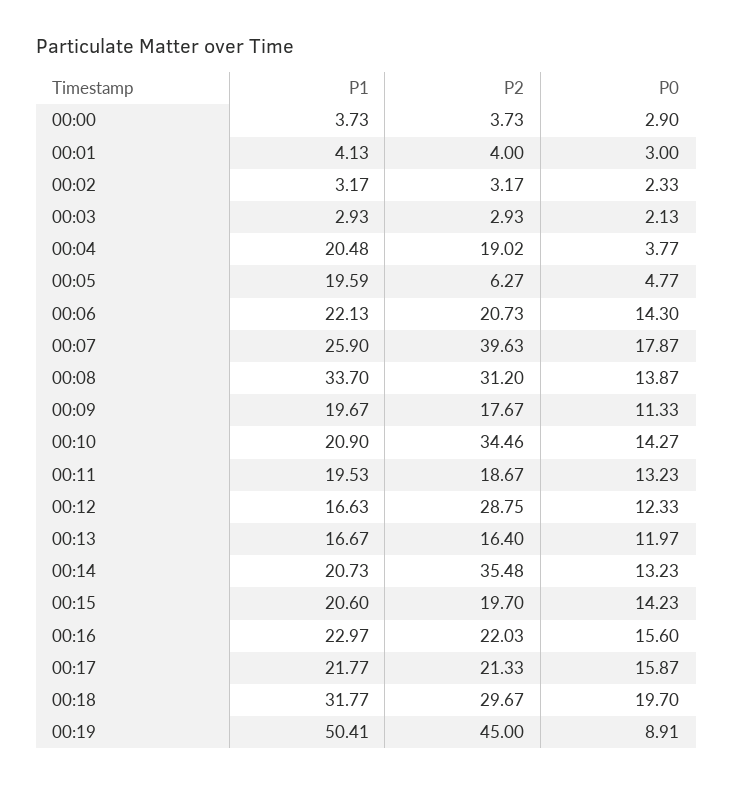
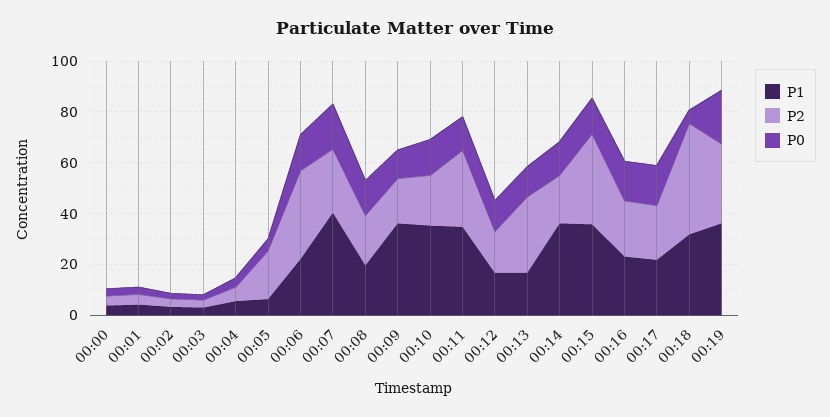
P1, 00:04: 20.48 -> 5
P2, 00:04: 19.02 -> 5
P1, 00:05: 19.59 -> 5
P2, 00:05: 6.27 -> 20
P2, 00:06: 20.73 -> 35
P1, 00:07: 25.9 -> 40
P2, 00:07: 39.63 -> 25
P1, 00:08: 33.7 -> 20
P2, 00:08: 31.2 -> 20
P1, 00:09: 19.67 -> 35
P1, 00:10: 20.9 -> 35
P2, 00:10: 34.46 -> 20
P1, 00:11: 19.53 -> 35
P2, 00:11: 18.67 -> 30
P2, 00:12: 28.75 -> 15
P2, 00:13: 16.4 -> 30
P1, 00:14: 20.73 -> 35
P2, 00:14: 35.48 -> 20
P1, 00:15: 20.6 -> 35
P2, 00:15: 19.7 -> 35
P2, 00:18: 29.67 -> 45
P0, 00:18: 19.7 -> 5
P1, 00:19: 50.41 -> 35
P2, 00:19: 45 -> 30
P0, 00:19: 8.91 -> 20

